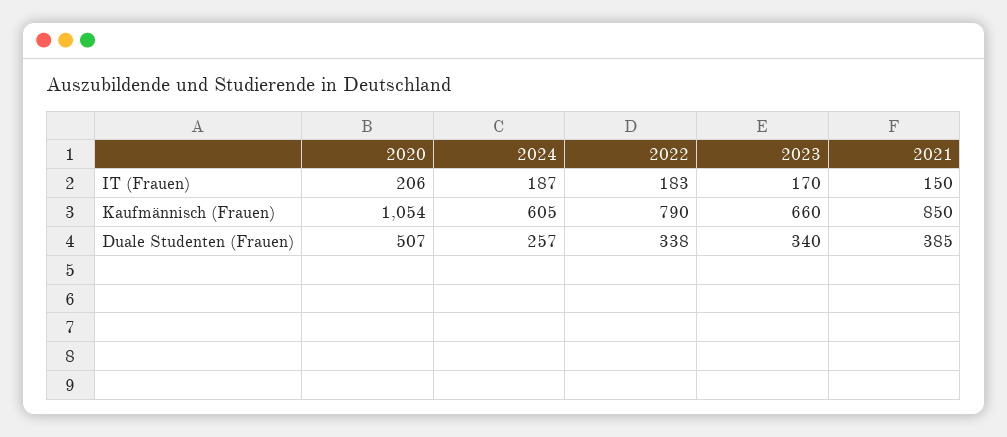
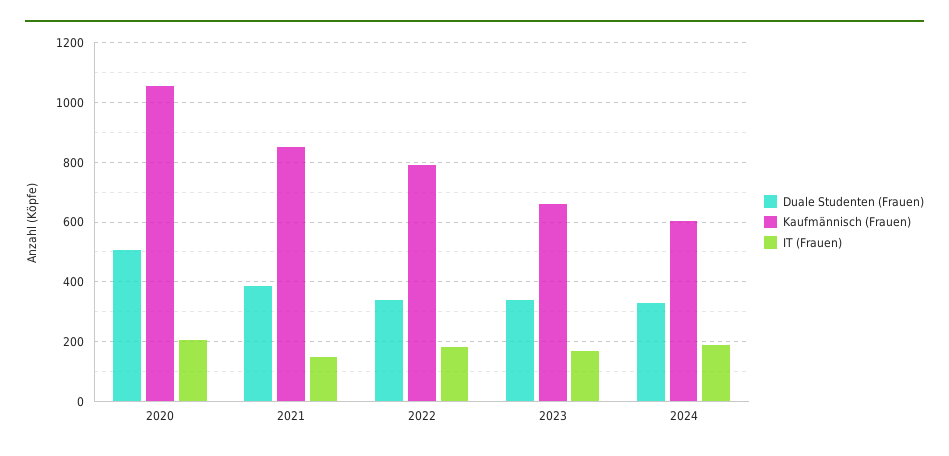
Duale Studenten (Frauen), 2024: 257 -> 325

